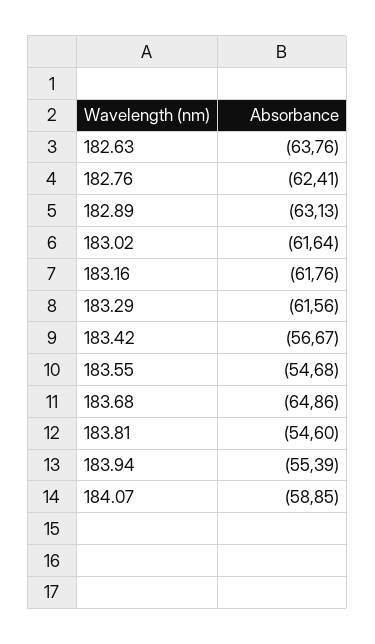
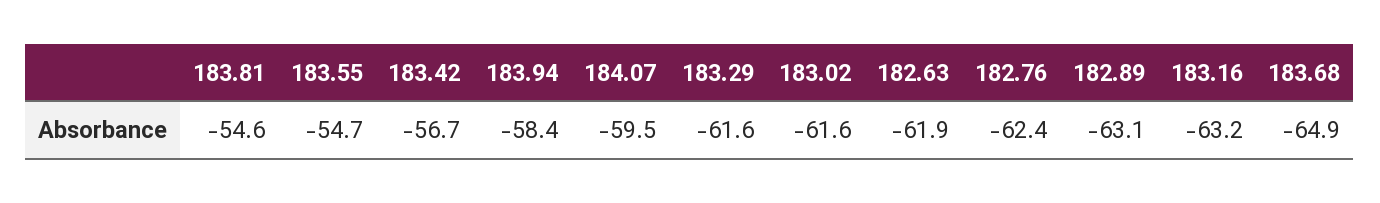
182.63: -63.76 -> -61.9
183.16: -61.76 -> -63.2
183.94: -55.39 -> -58.4
184.07: -58.85 -> -59.5

